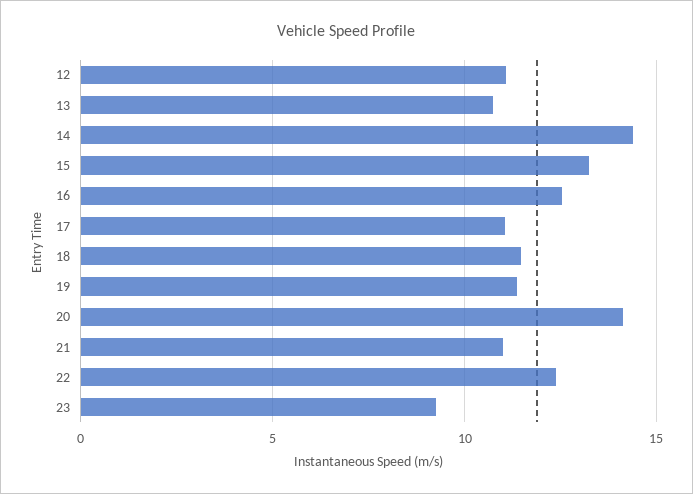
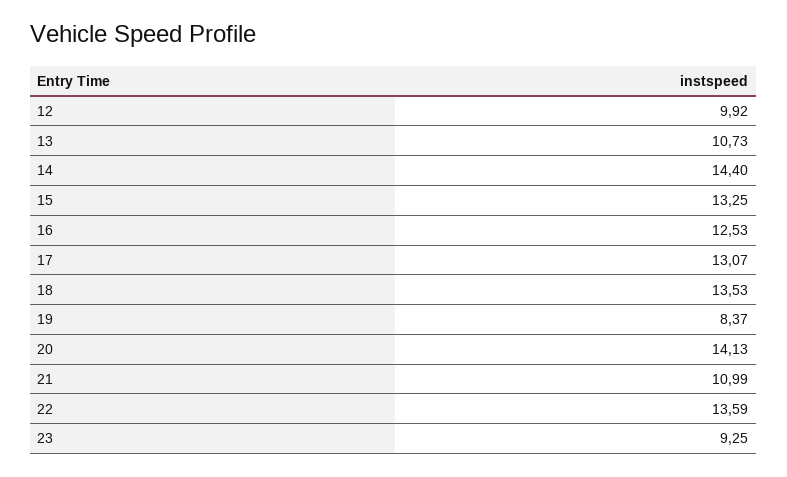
12: 11 -> 9.92
17: 11 -> 13.07
18: 11.5 -> 13.53
19: 11.5 -> 8.37
22: 12.5 -> 13.59

